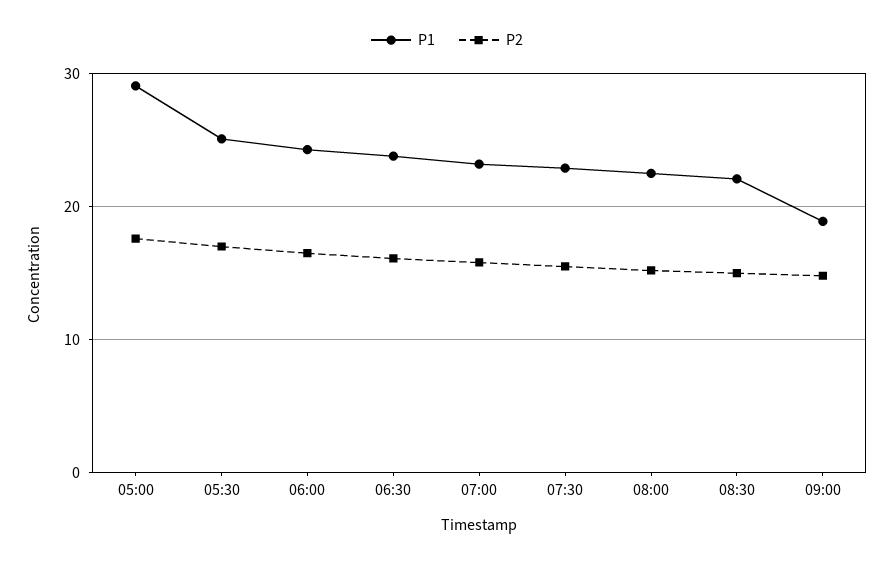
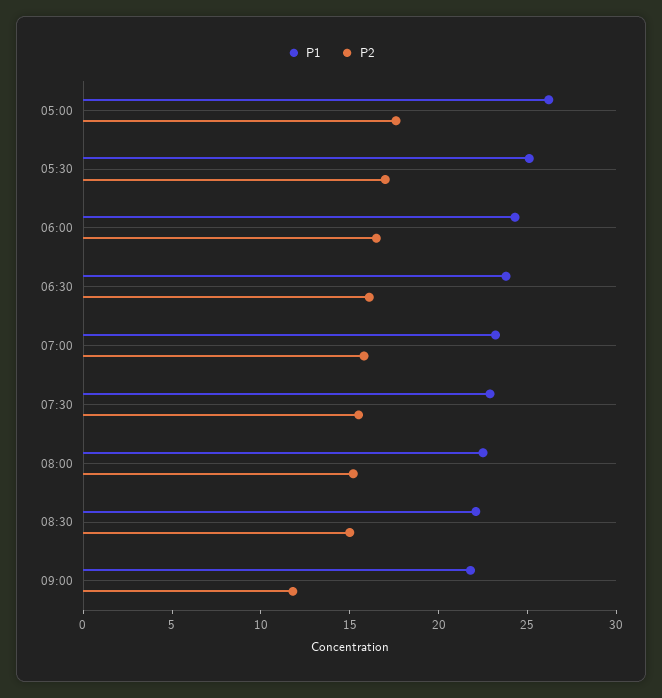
P1, 05:00: 29 -> 26
P1, 09:00: 19 -> 22
P2, 09:00: 15 -> 12

